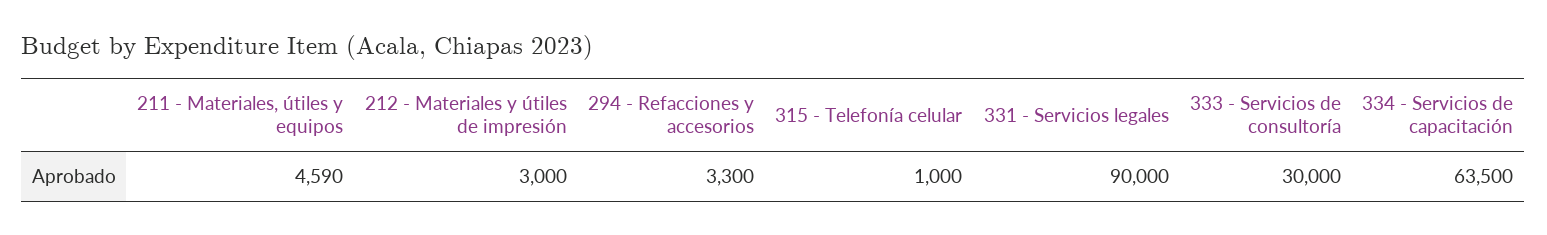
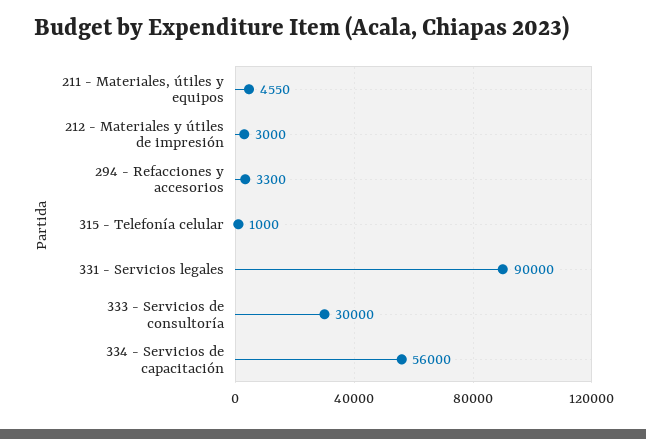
211 - Materiales, útiles y equipos: 4590 -> 4550
334 - Servicios de capacitación: 63500 -> 56000

